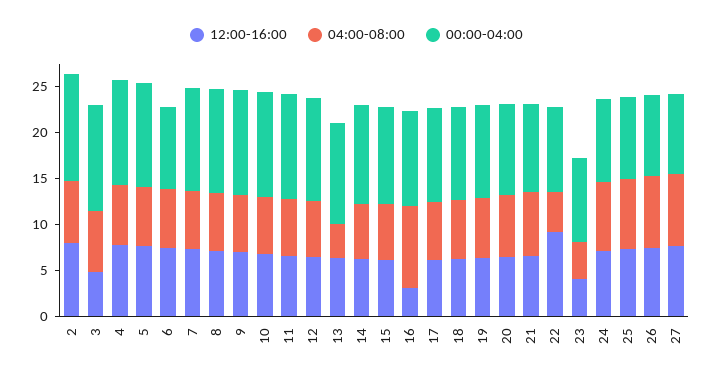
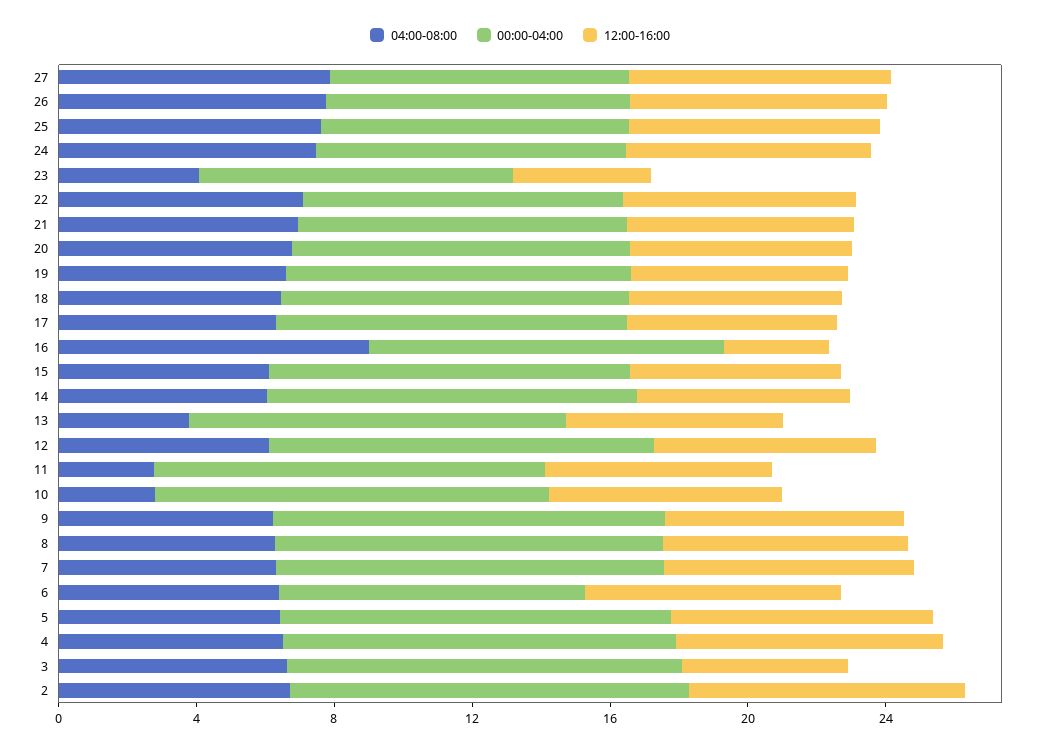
04:00-08:00, 10: 6 -> 3
04:00-08:00, 11: 6 -> 3
12:00-16:00, 22: 9 -> 7
04:00-08:00, 22: 4 -> 7

